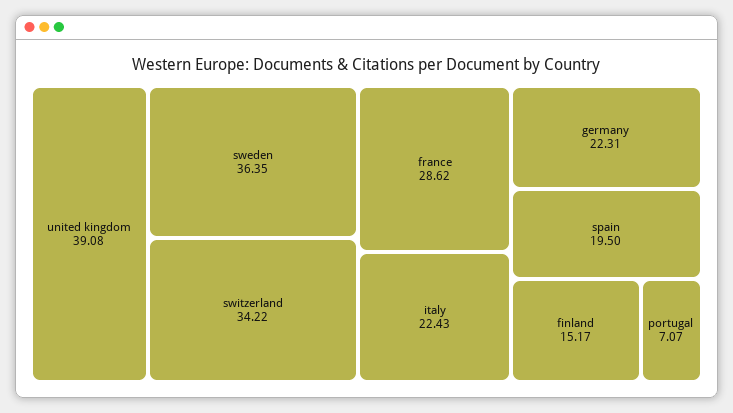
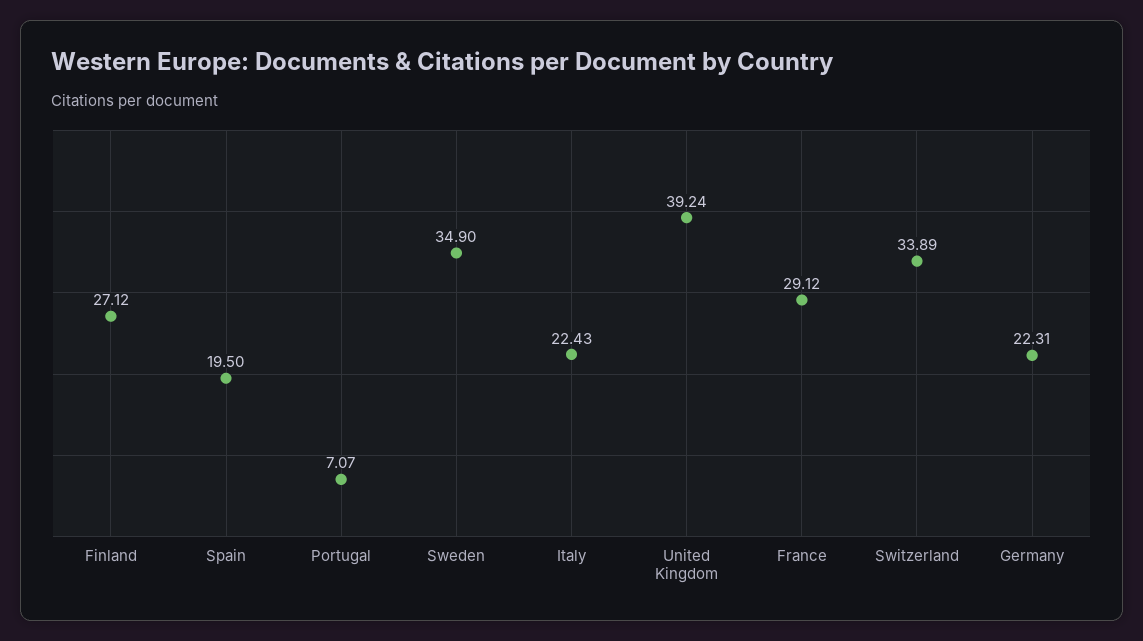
united kingdom: 39.08 -> 39.24
sweden: 36.35 -> 34.9
switzerland: 34.22 -> 33.89
france: 28.62 -> 29.12
finland: 15.17 -> 27.12

